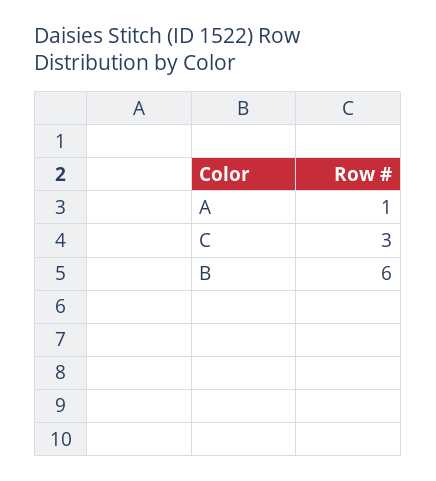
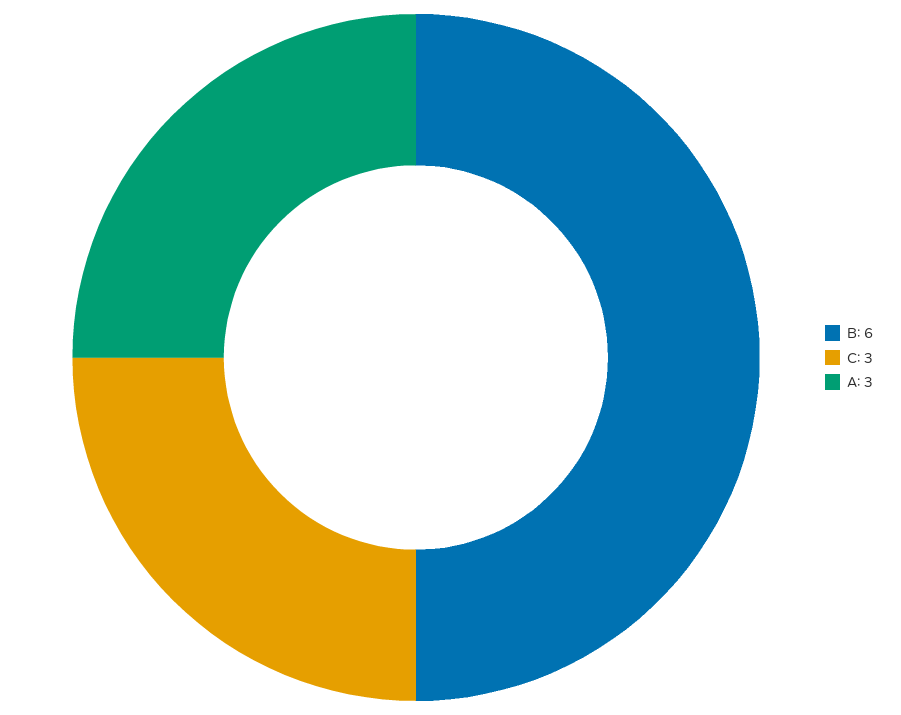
A: 1 -> 3

